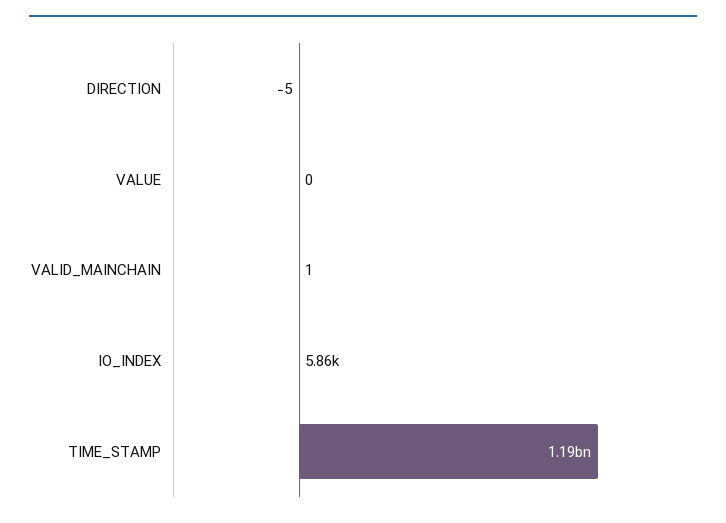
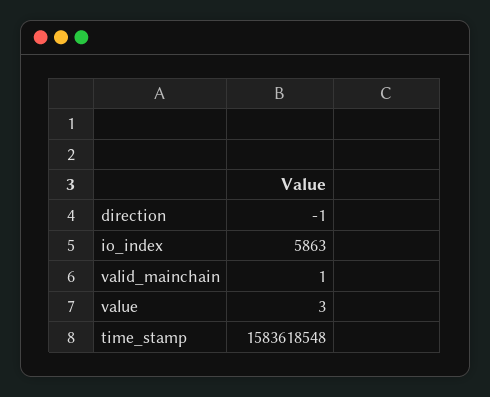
DIRECTION: -5 -> -1
VALUE: 0 -> 3
TIME_STAMP: 1190000000 -> 1583618548

